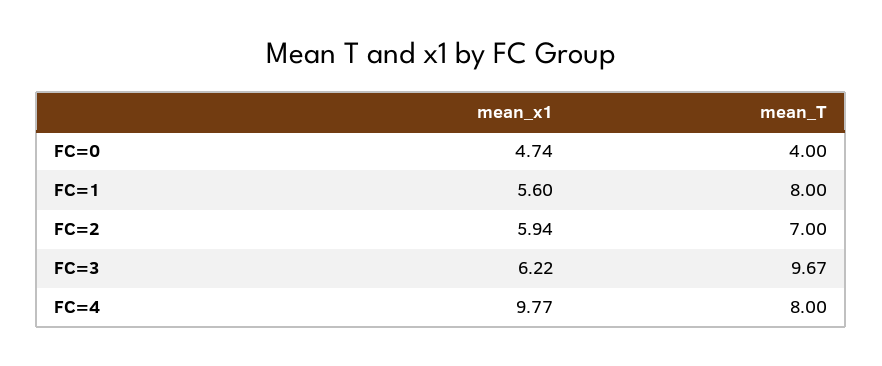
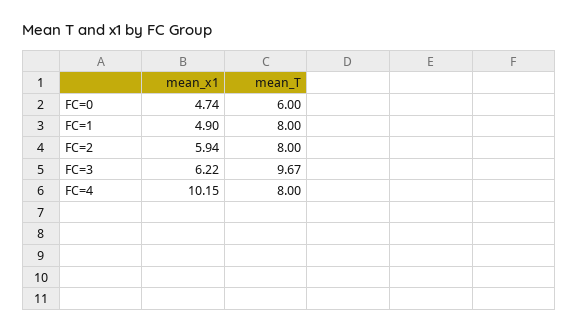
mean_T, FC=0: 4 -> 6
mean_x1, FC=1: 5.6 -> 4.9
mean_T, FC=2: 7 -> 8
mean_x1, FC=4: 9.77 -> 10.15

